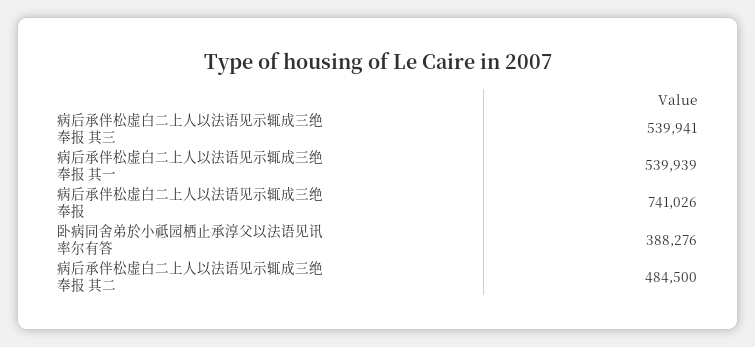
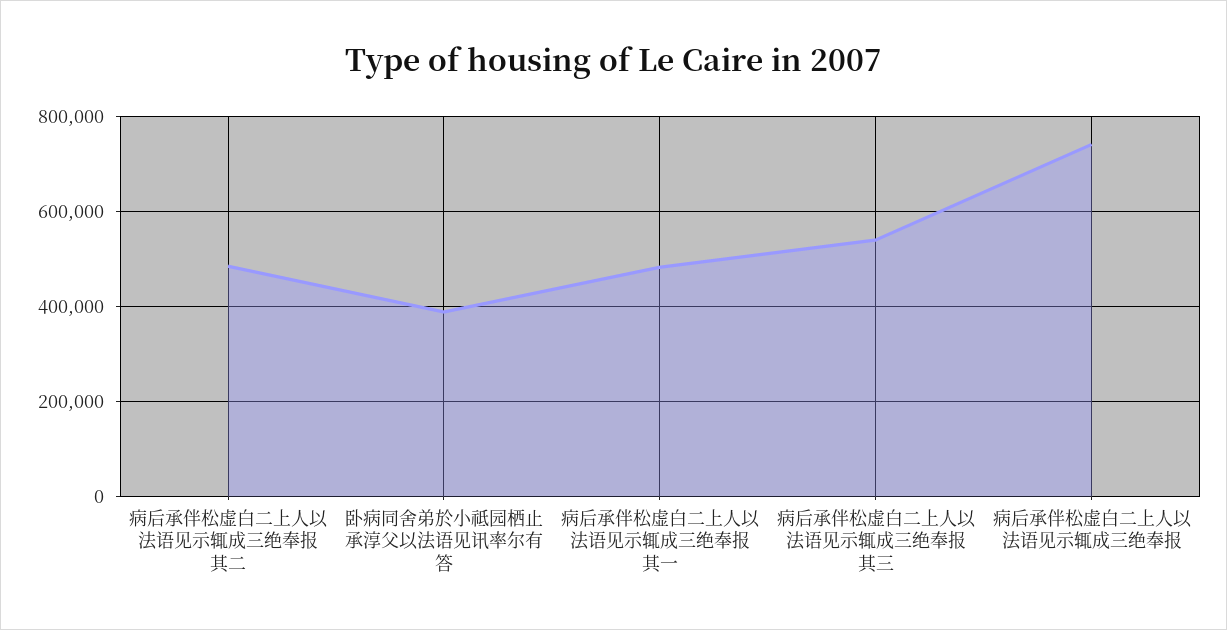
病后承伴松虚白二上人以法语见示辄成三绝奉报 其一: 539939 -> 480000

